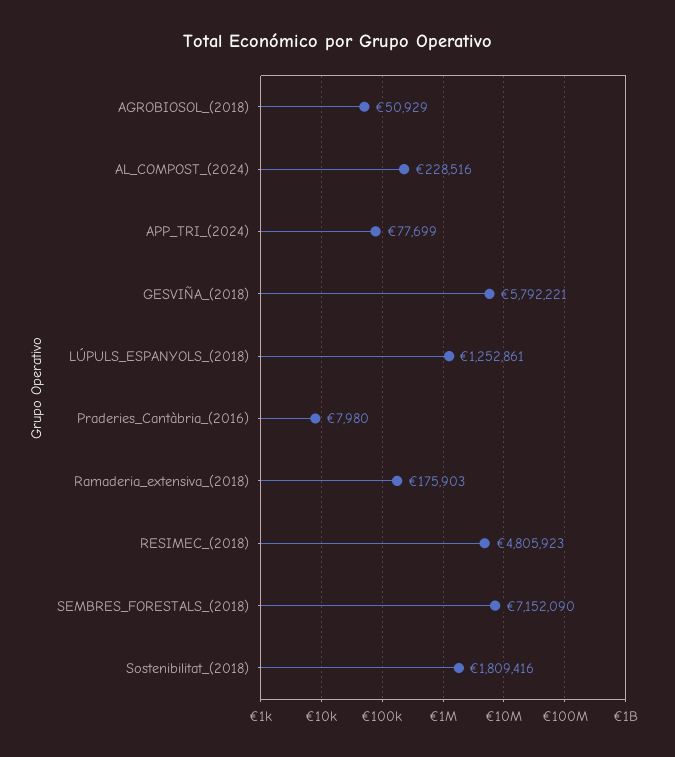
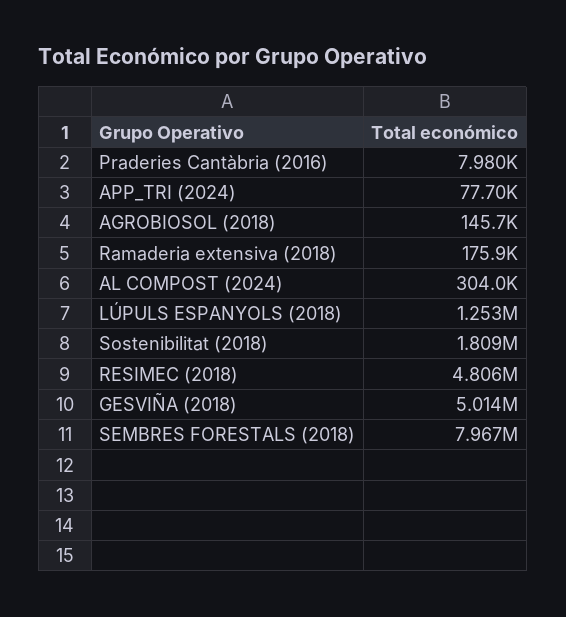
AGROBIOSOL_(2018): 50929 -> 145700
AL_COMPOST_(2024): 228516 -> 304000
GESVIÑA_(2018): 5792221 -> 5014000
SEMBRES_FORESTALS_(2018): 7152090 -> 7967000

